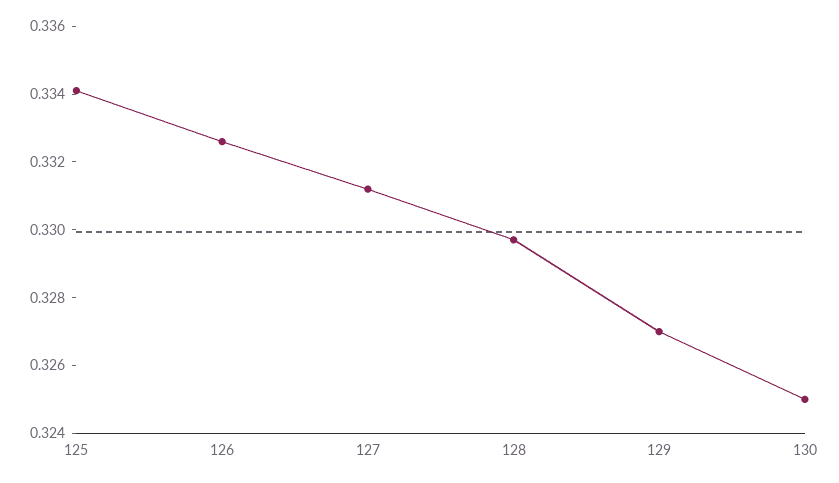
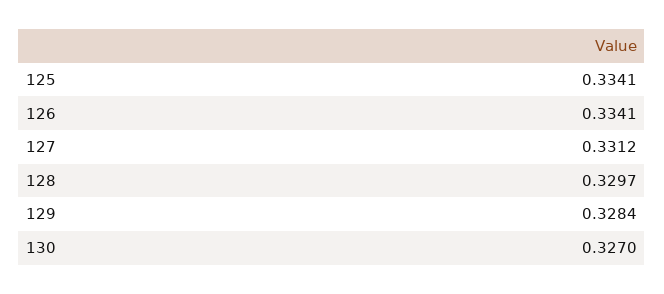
126: 0.3325 -> 0.3341
129: 0.327 -> 0.3284
130: 0.325 -> 0.327

